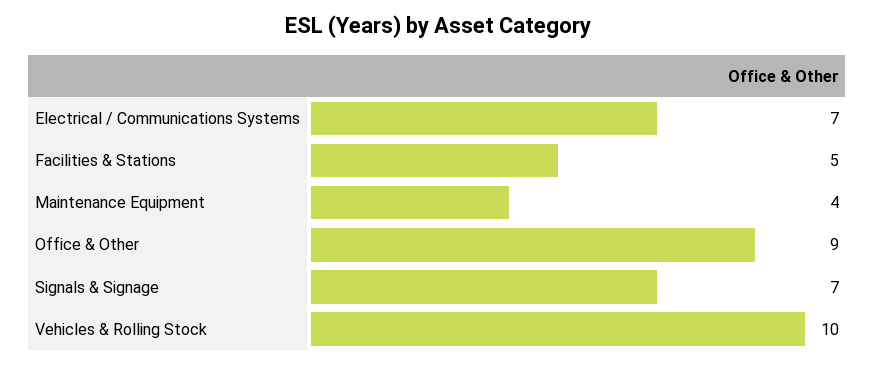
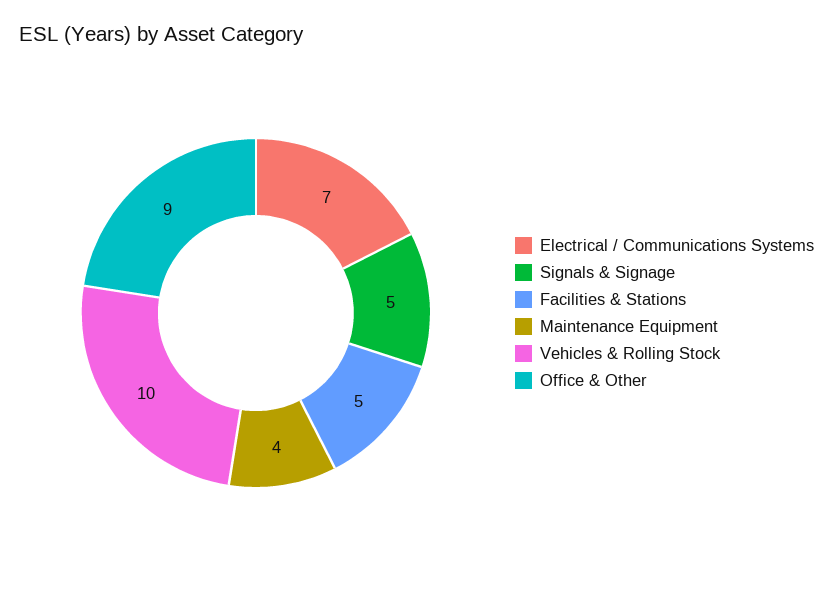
Signals & Signage: 7 -> 5

